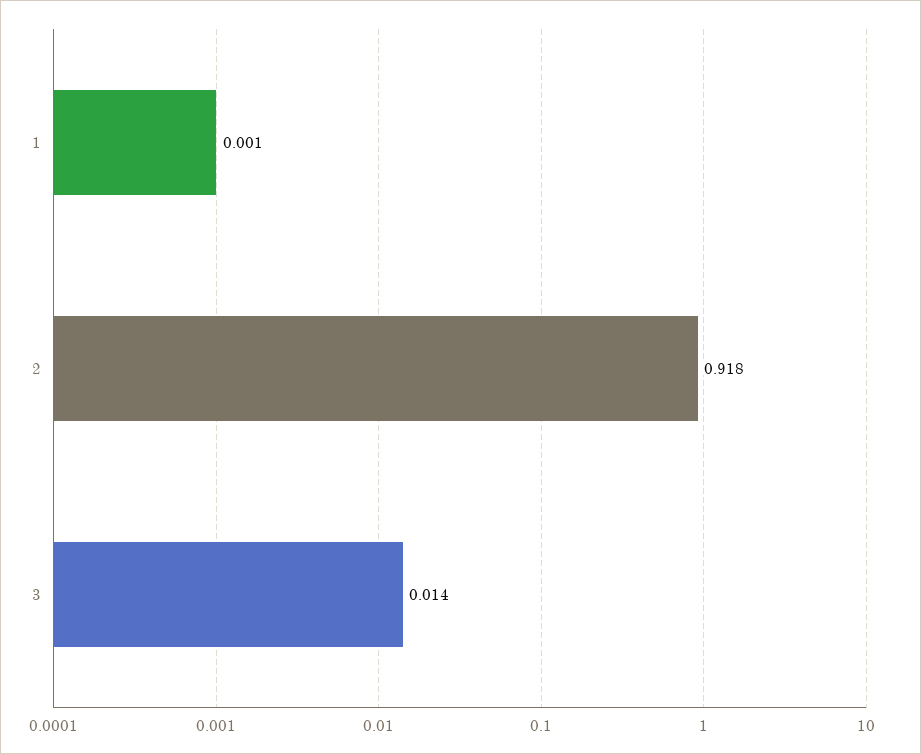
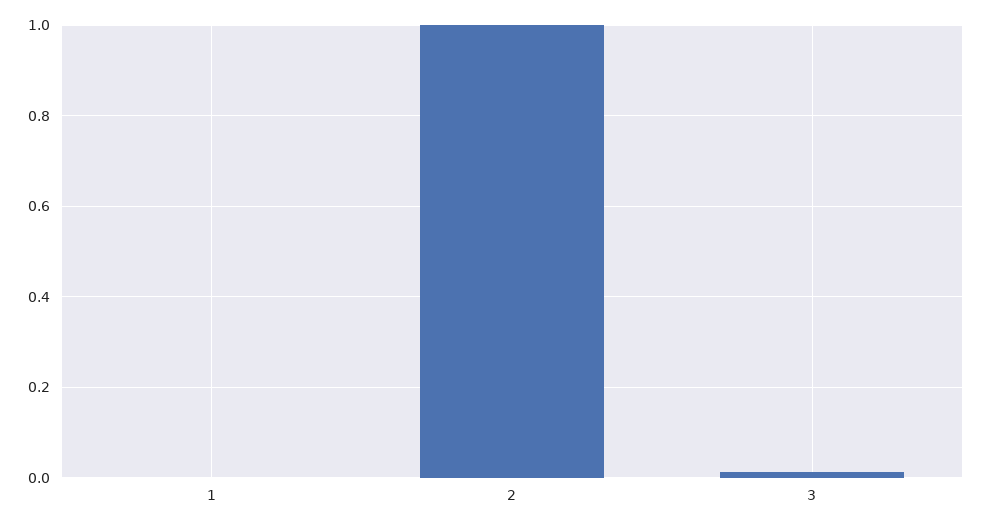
2: 0.918 -> 1

